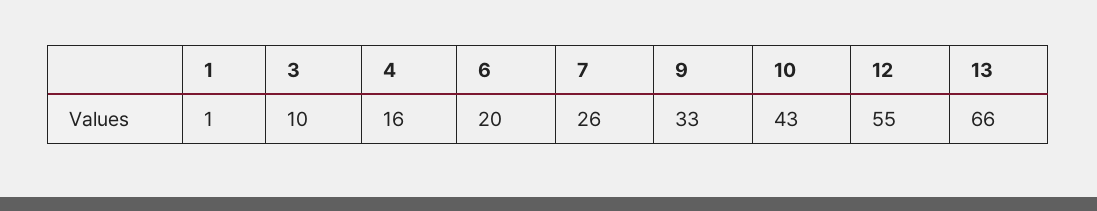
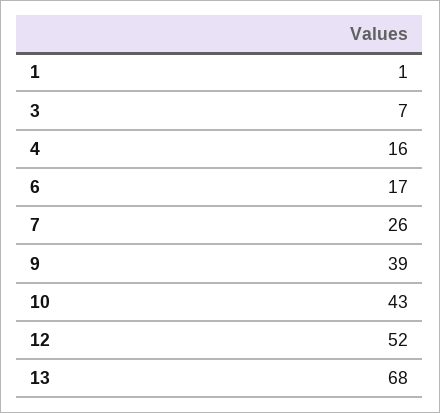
3: 10 -> 7
6: 20 -> 17
9: 33 -> 39
12: 55 -> 52
13: 66 -> 68

